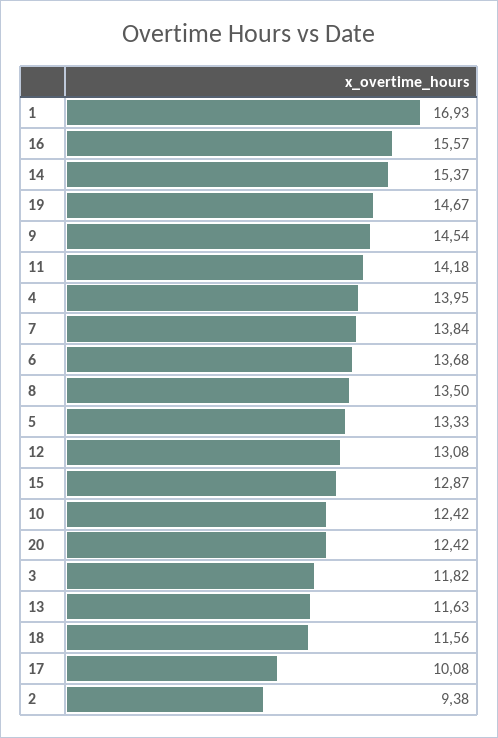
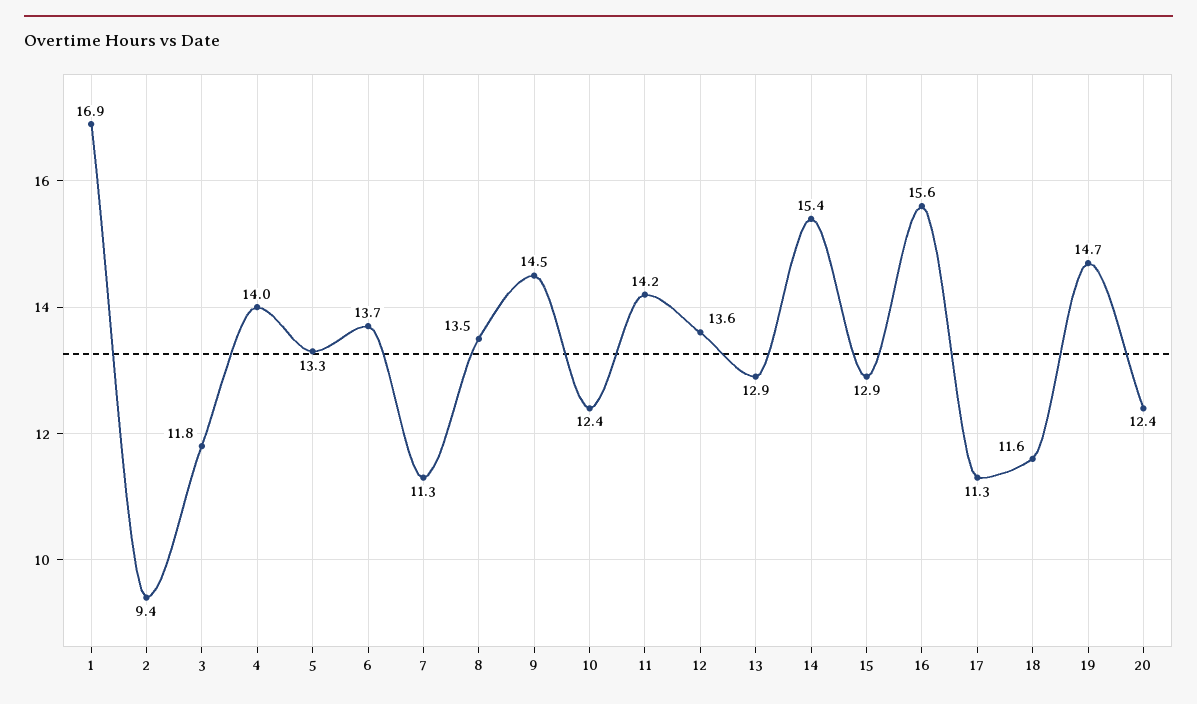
7: 13.84 -> 11.3
12: 13.08 -> 13.6
13: 11.63 -> 12.9
17: 10.08 -> 11.3

